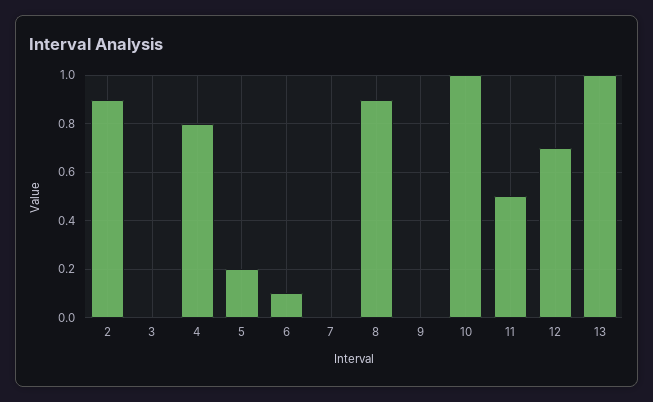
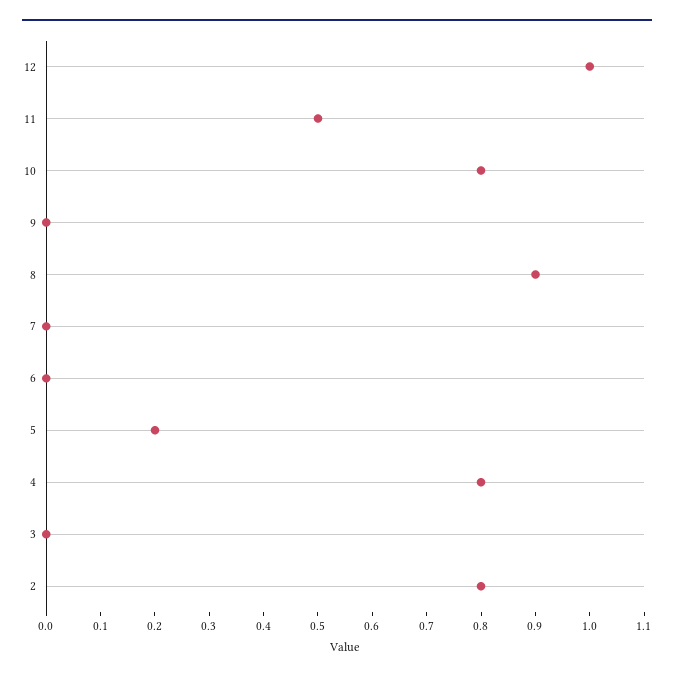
2: 0.9 -> 0.8
6: 0.1 -> 0
10: 1 -> 0.8
12: 0.7 -> 1
13: 1 -> none

